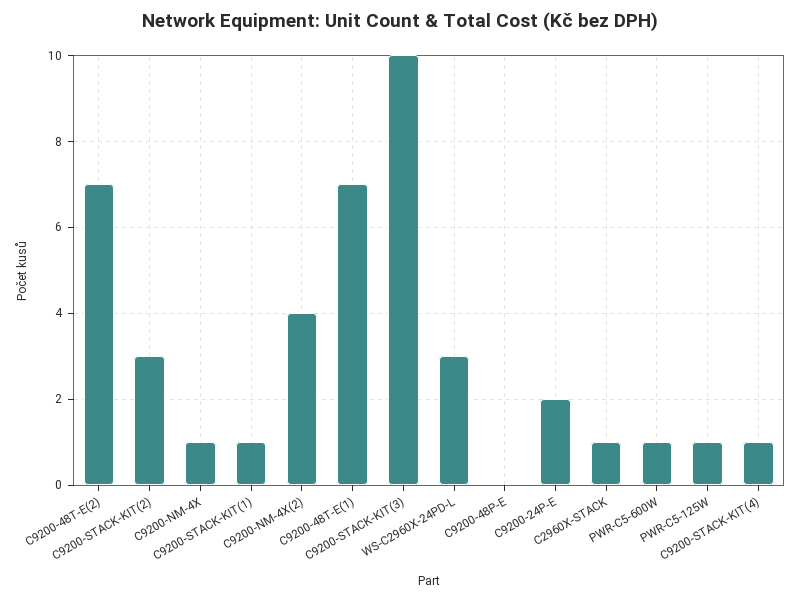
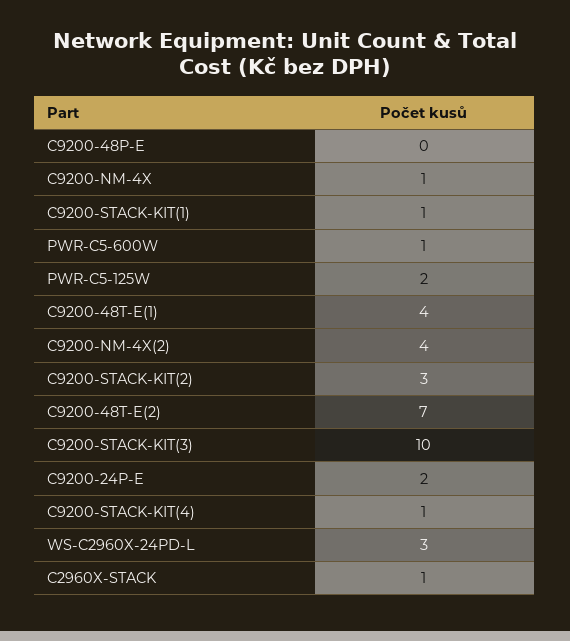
C9200-48T-E(1): 7 -> 4
PWR-C5-125W: 1 -> 2

